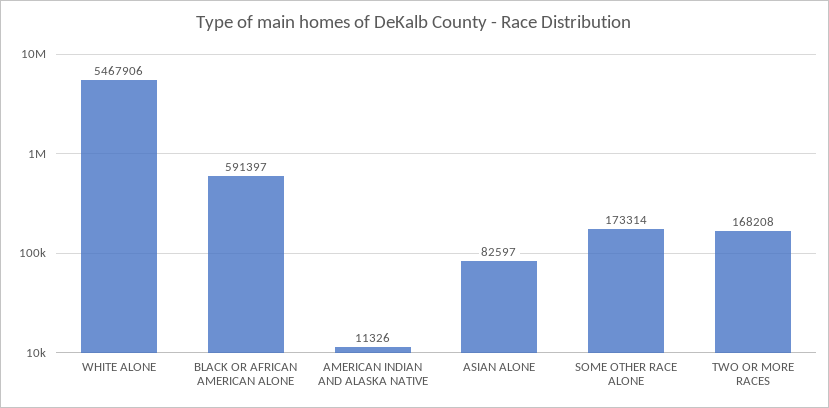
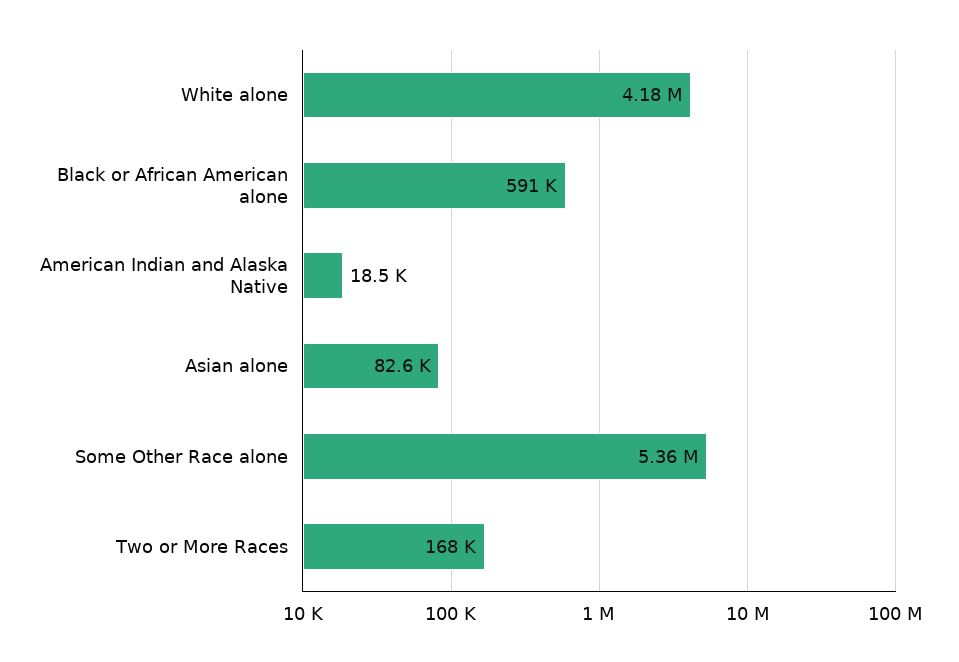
WHITE ALONE: 5467906 -> 4180000
AMERICAN INDIAN AND ALASKA NATIVE: 11326 -> 18500
SOME OTHER RACE ALONE: 173314 -> 5360000

